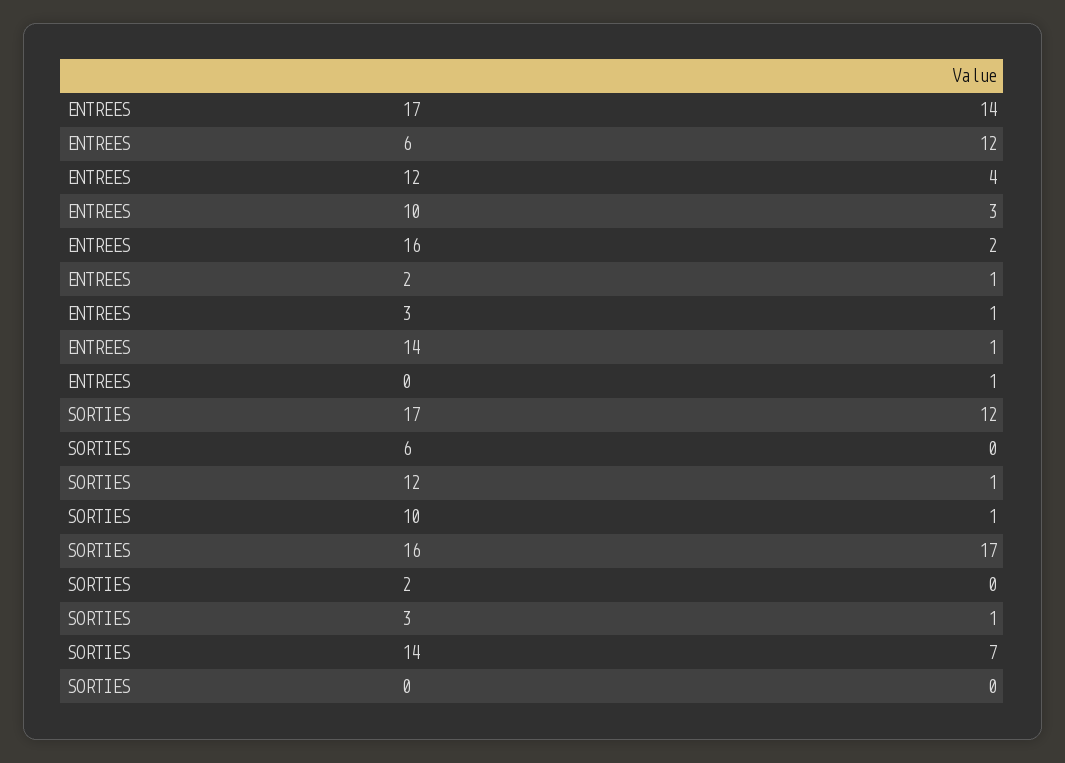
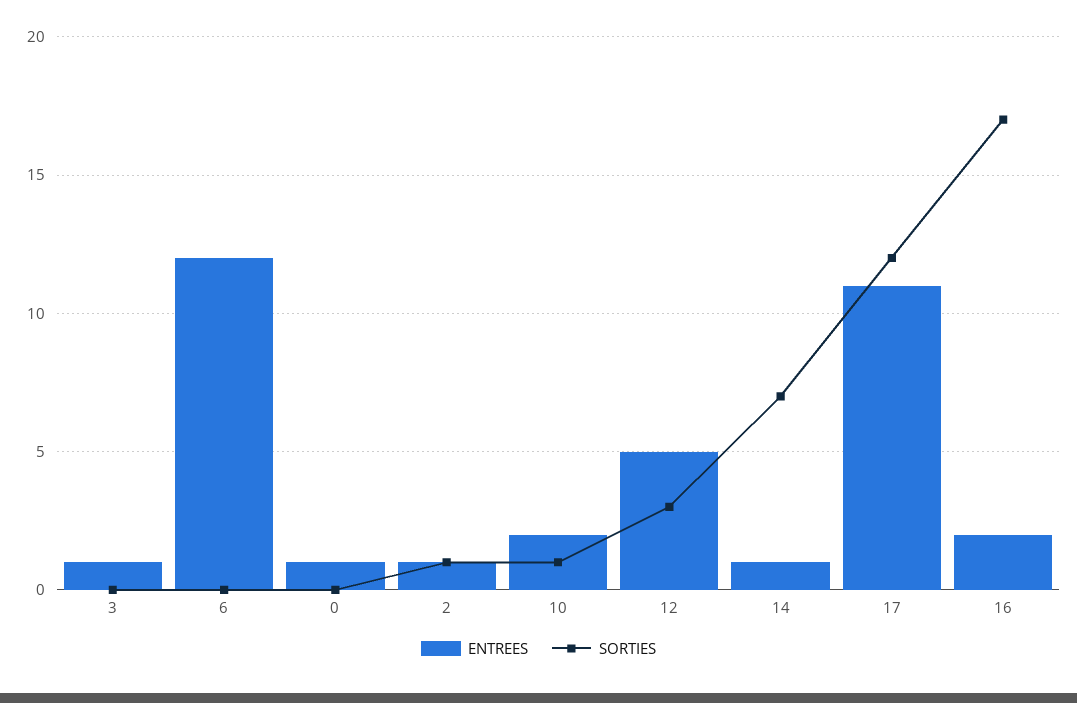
ENTREES, 17: 14 -> 11
ENTREES, 12: 4 -> 5
ENTREES, 10: 3 -> 2
SORTIES, 12: 1 -> 3
SORTIES, 2: 0 -> 1
SORTIES, 3: 1 -> 0

